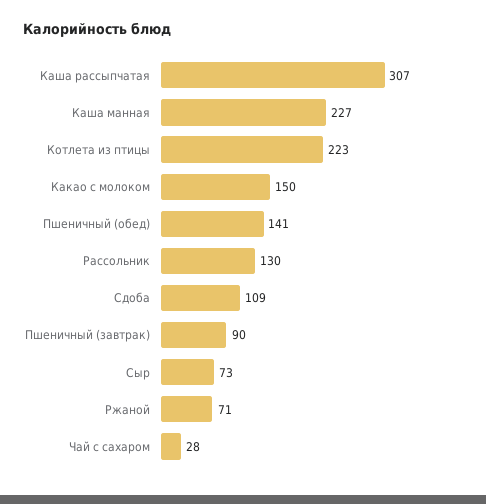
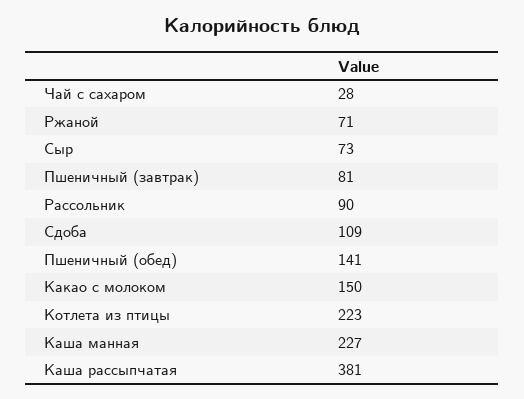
Каша рассыпчатая: 307 -> 381
Рассольник: 130 -> 90
Пшеничный (завтрак): 90 -> 81

